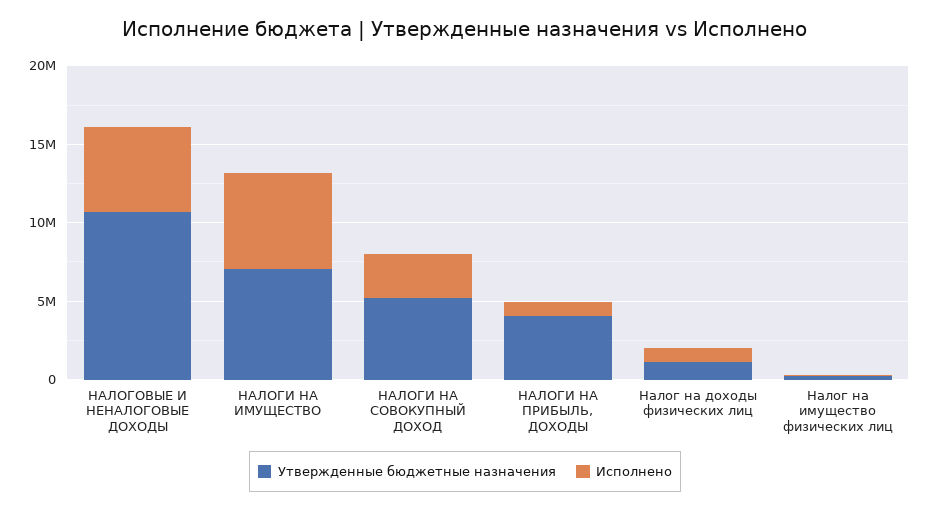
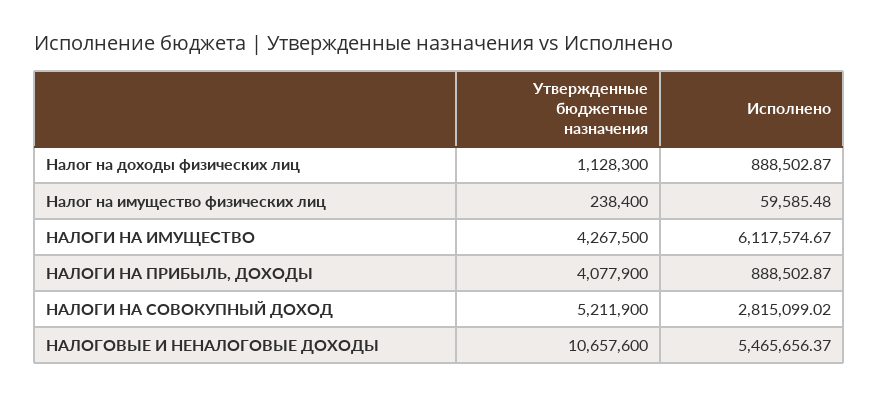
Утвержденные бюджетные назначения, НАЛОГИ НА ИМУЩЕСТВО: 7000000 -> 4267500

